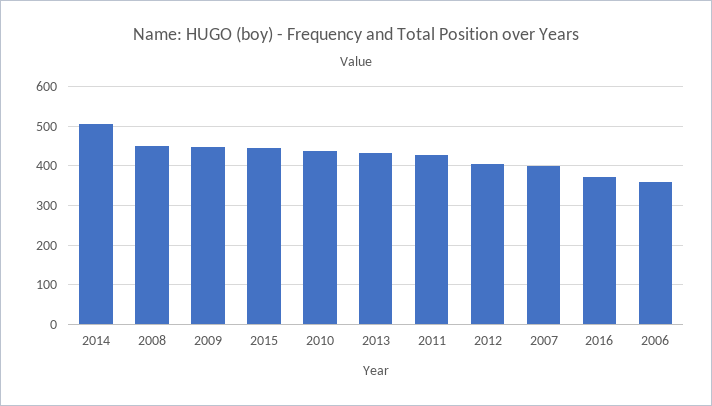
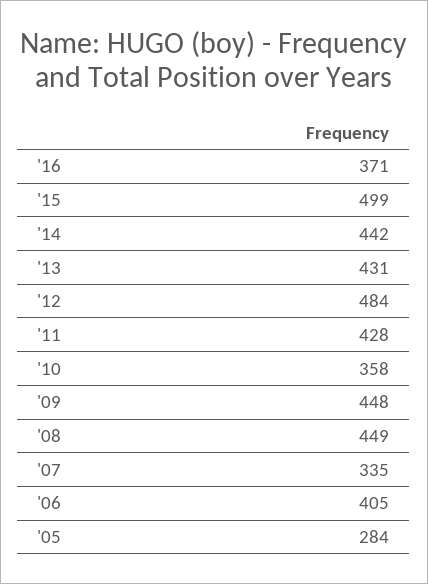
2014: 500 -> 442
2015: 440 -> 499
2010: 440 -> 358
2012: 400 -> 484
2007: 400 -> 335
2006: 360 -> 405
'05: none -> 284

